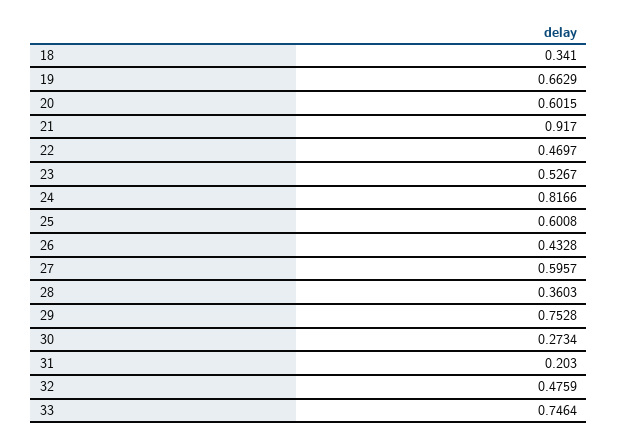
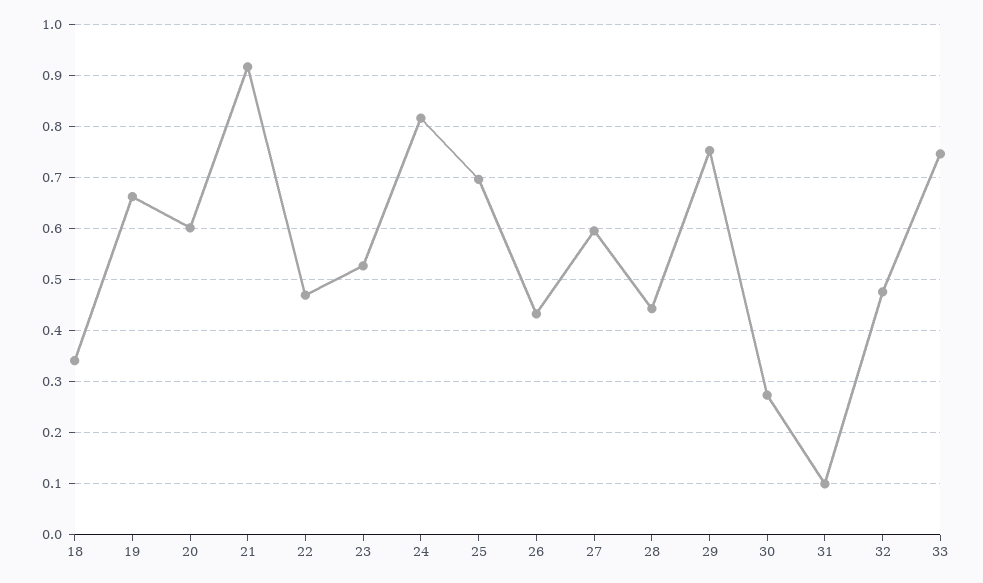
25: 0.6008 -> 0.7
28: 0.3603 -> 0.44
31: 0.203 -> 0.1

